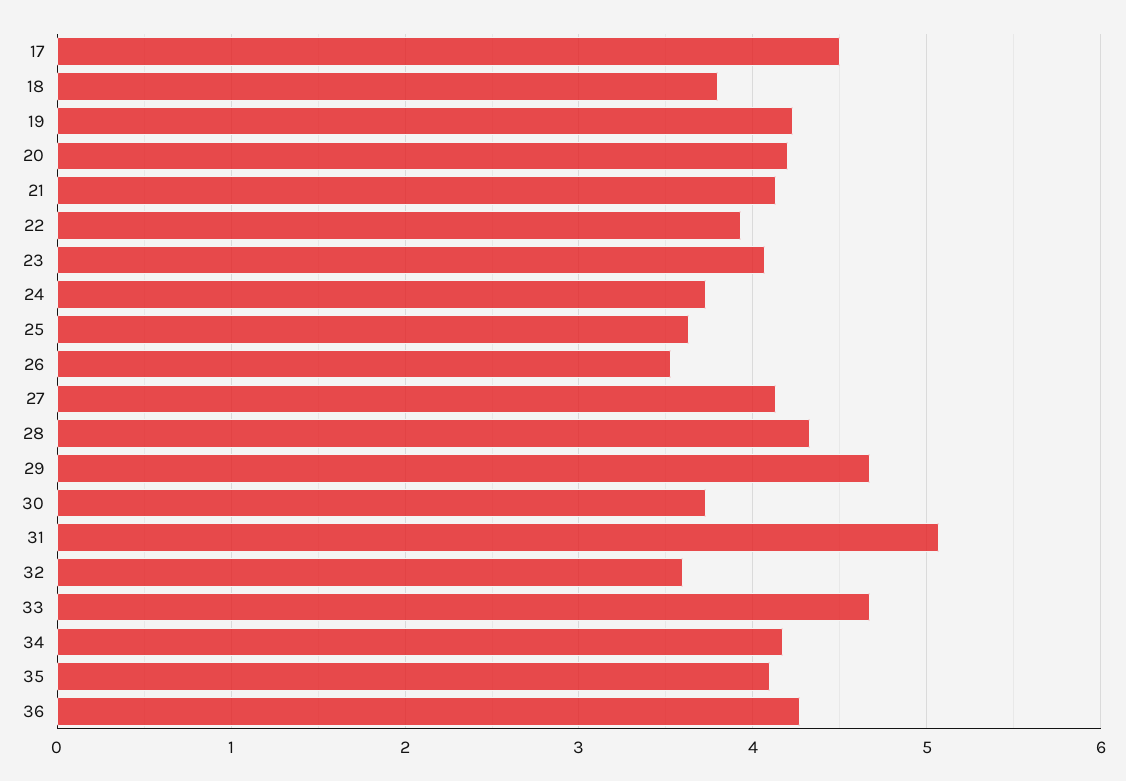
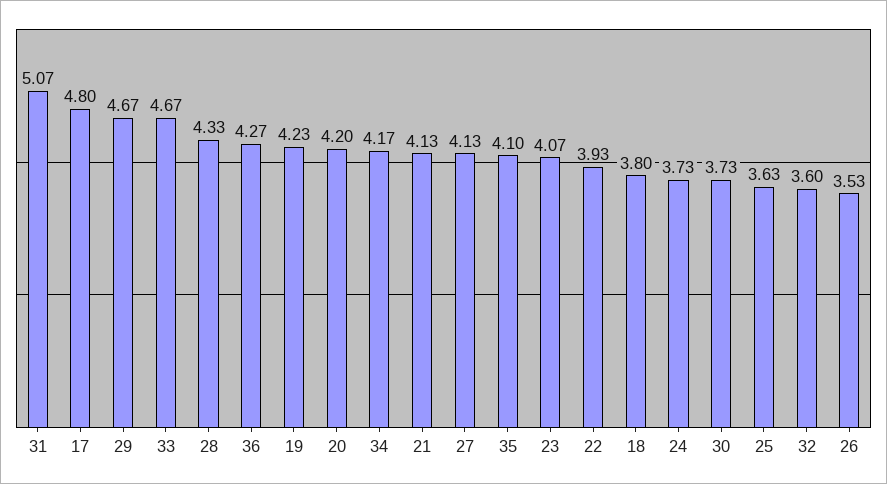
17: 4.5 -> 4.8

